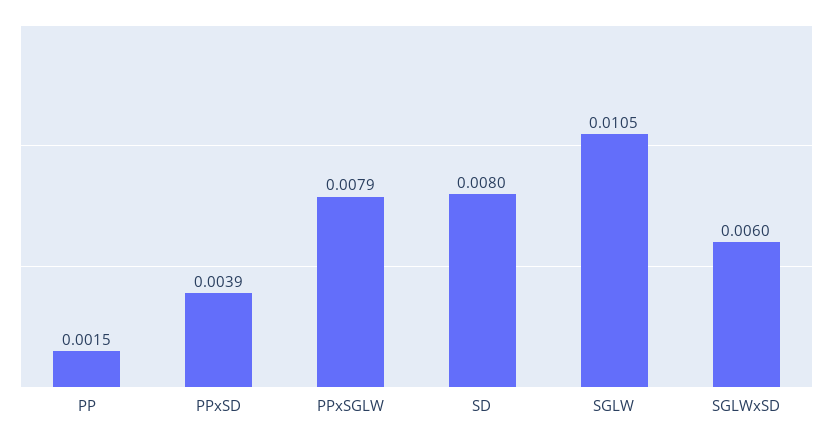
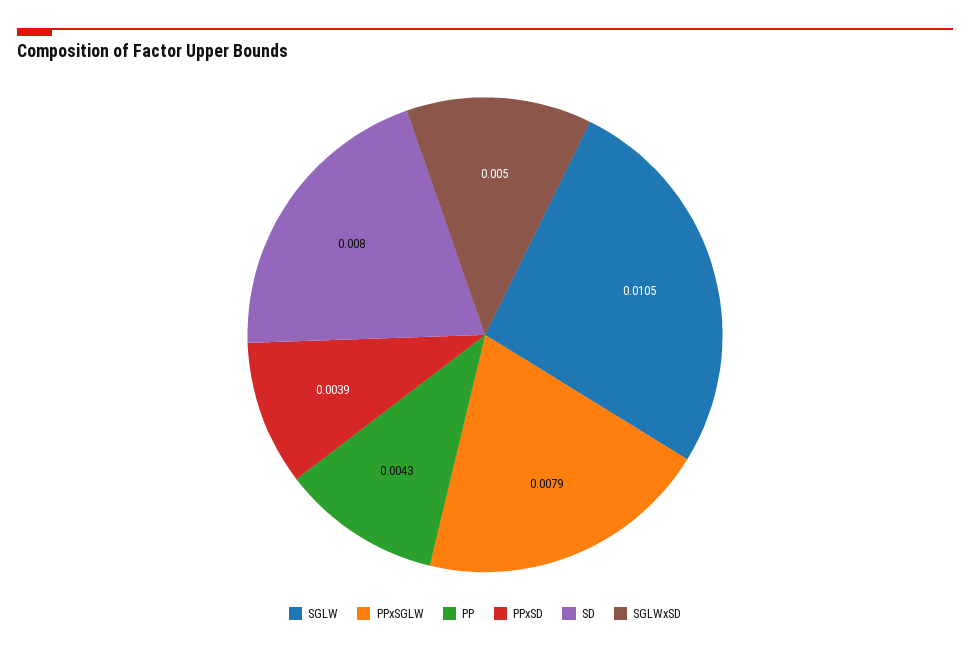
PP: 0.0015 -> 0.0043
SGLWxSD: 0.006 -> 0.005

